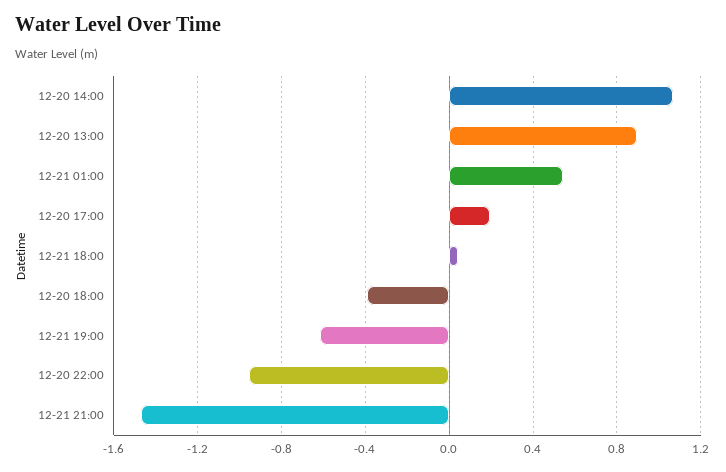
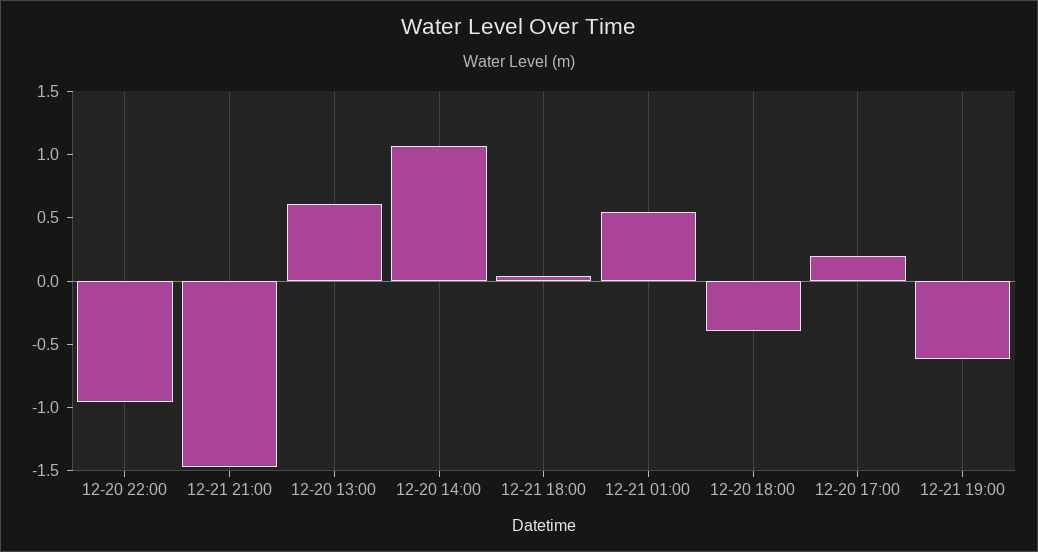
12-20 13:00: 0.9 -> 0.6

